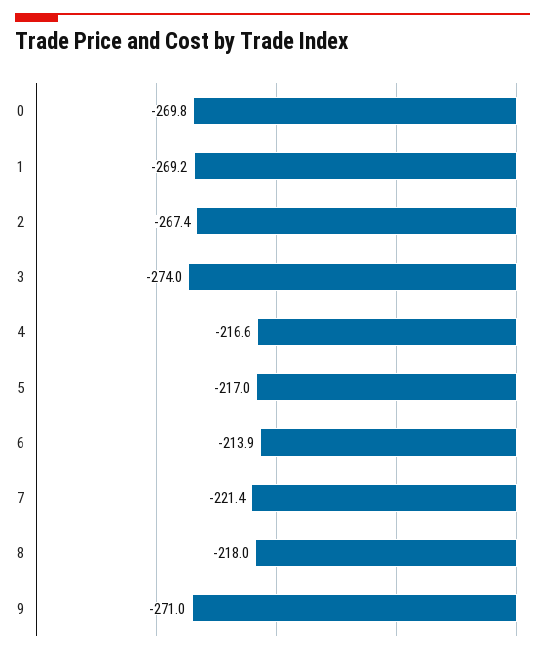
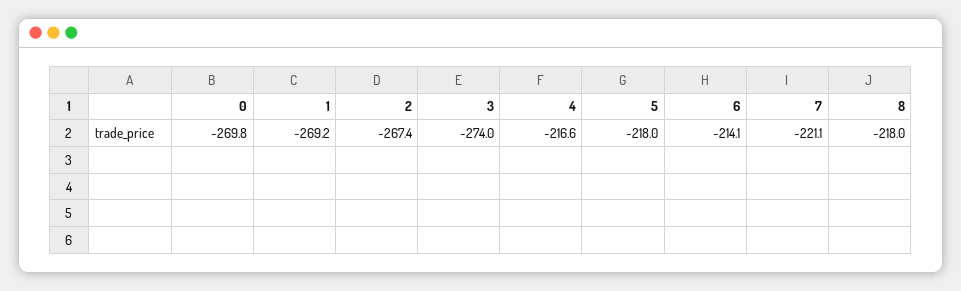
5: -217 -> -218
6: -213.9 -> -214.1
7: -221.4 -> -221.1
9: -271 -> none

